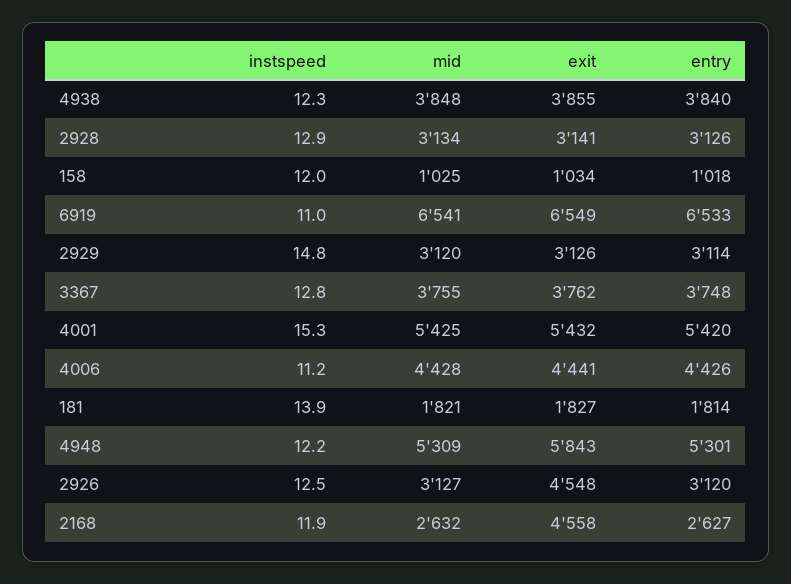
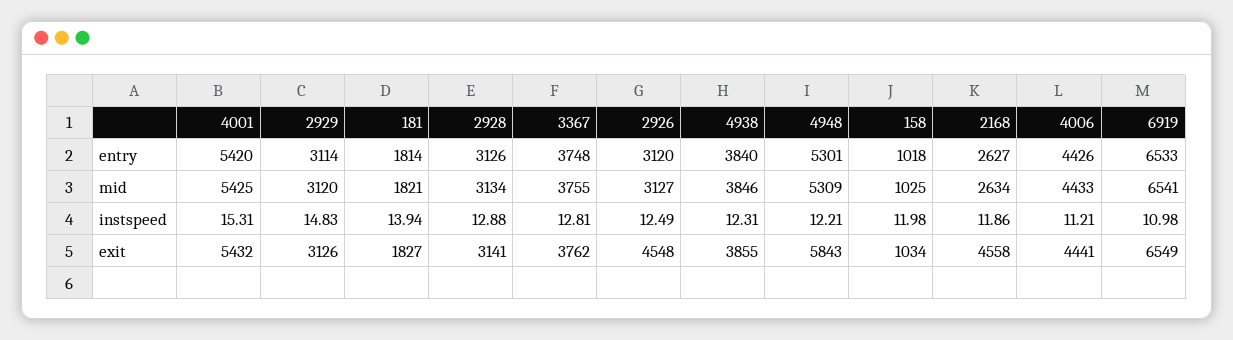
mid, 4938: 3848 -> 3846
mid, 4006: 4428 -> 4433
mid, 2168: 2632 -> 2634

